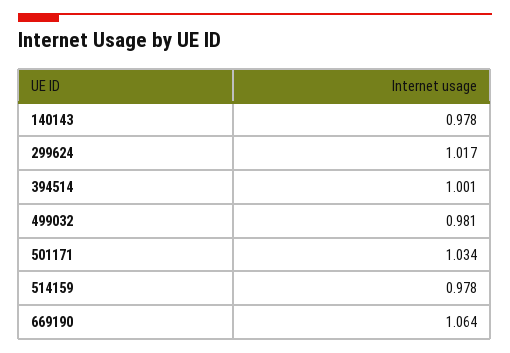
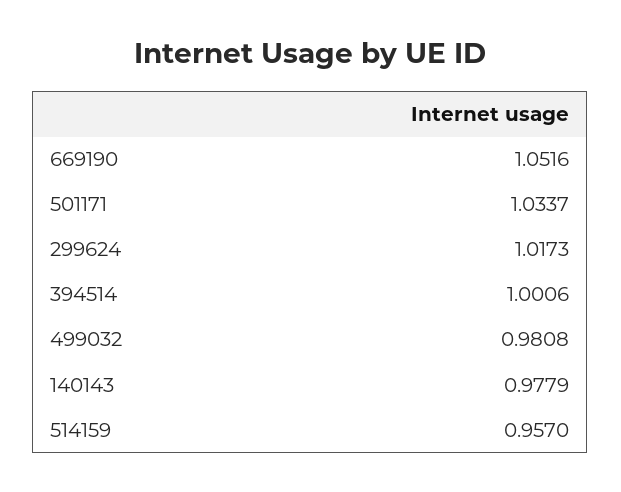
514159: 0.978 -> 0.957
669190: 1.064 -> 1.0516

